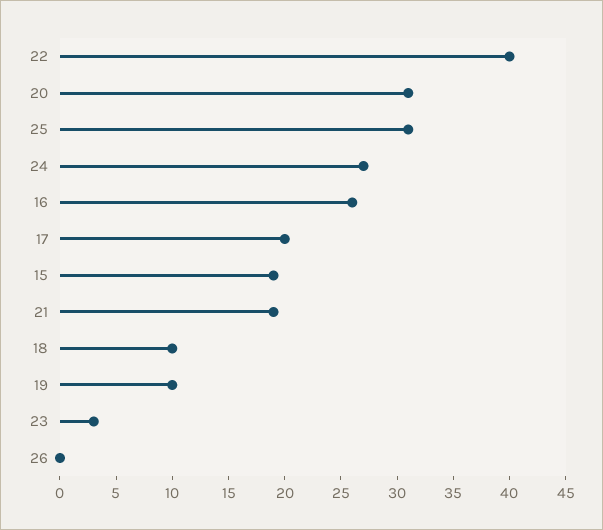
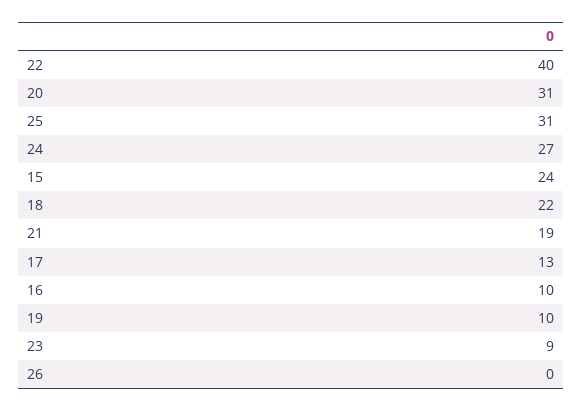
16: 26 -> 10
17: 20 -> 13
15: 19 -> 24
18: 10 -> 22
23: 3 -> 9

